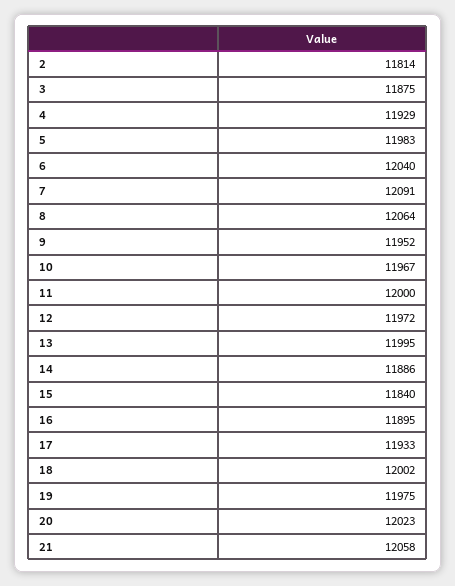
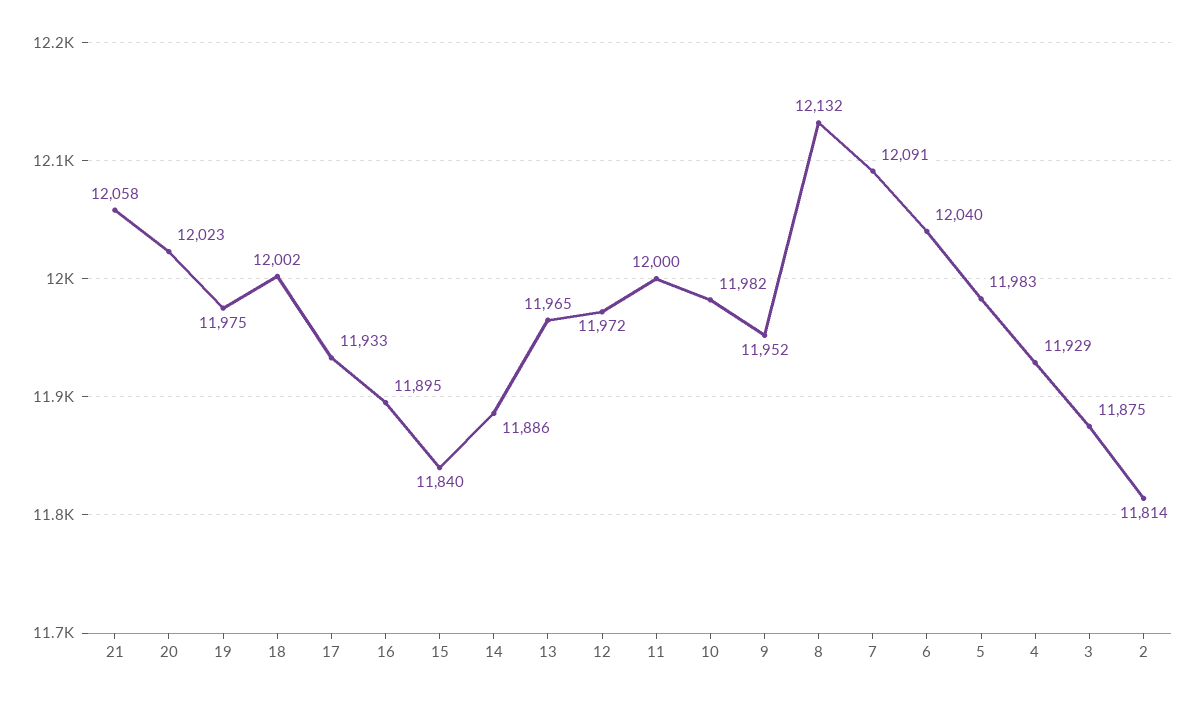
8: 12064 -> 12132
10: 11967 -> 11982
13: 11995 -> 11965

